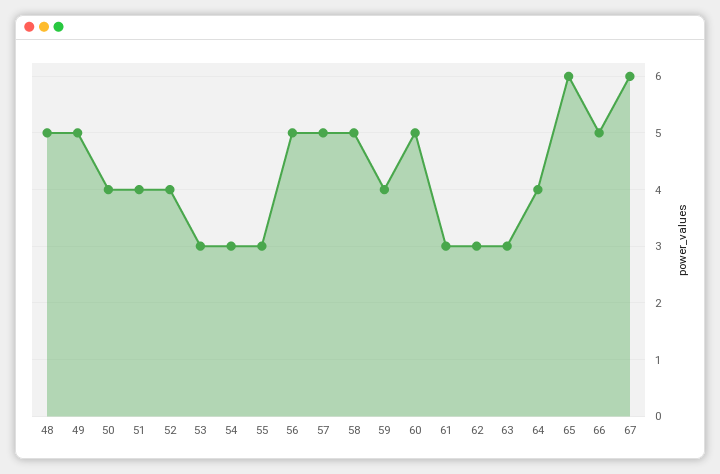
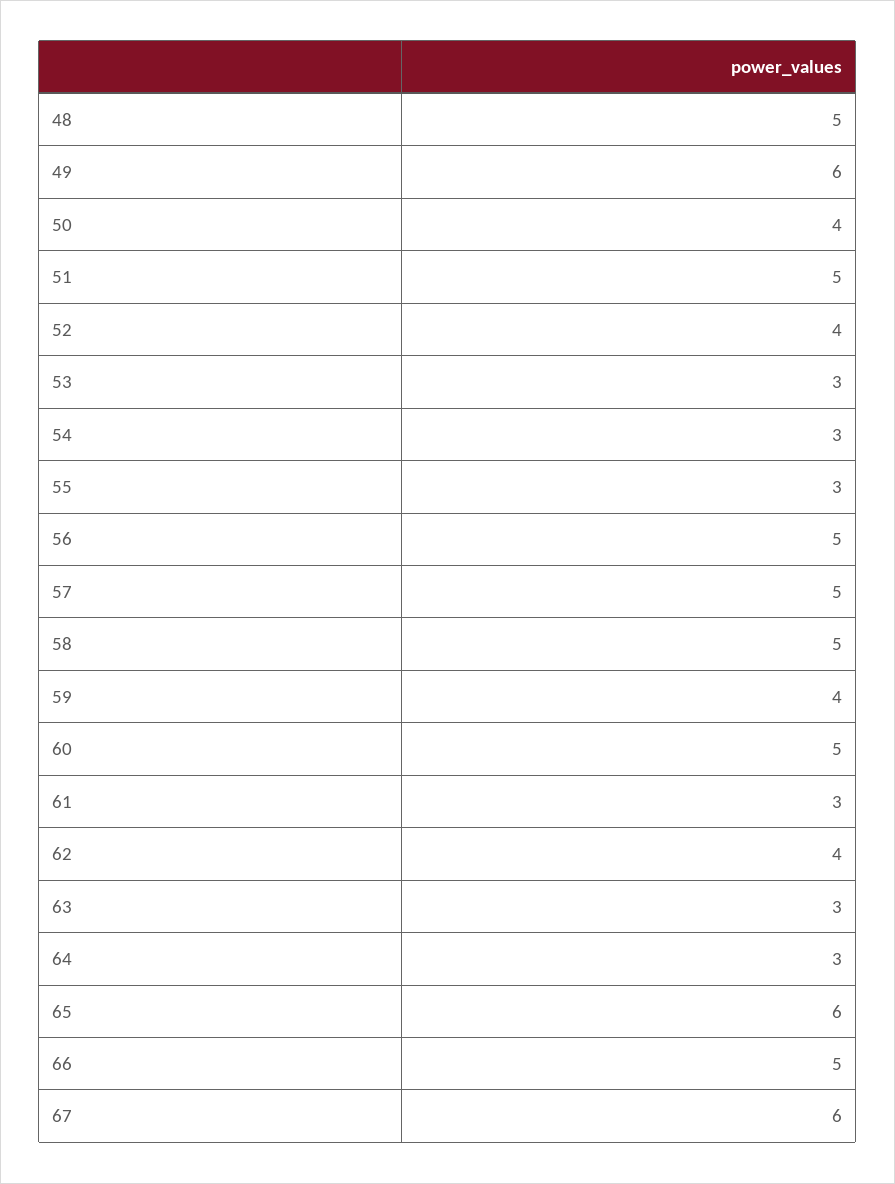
49: 5 -> 6
51: 4 -> 5
62: 3 -> 4
64: 4 -> 3

